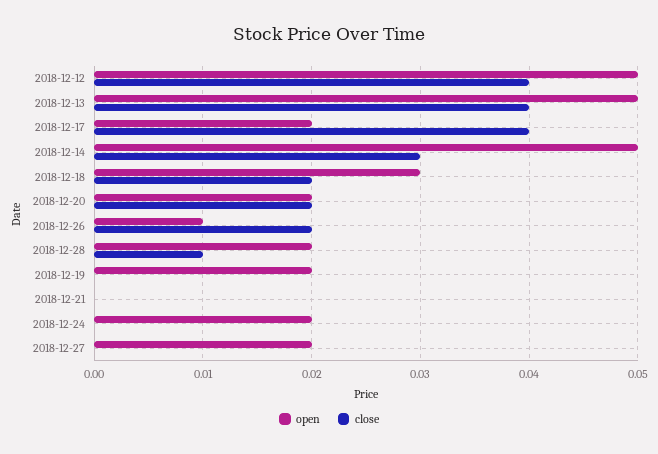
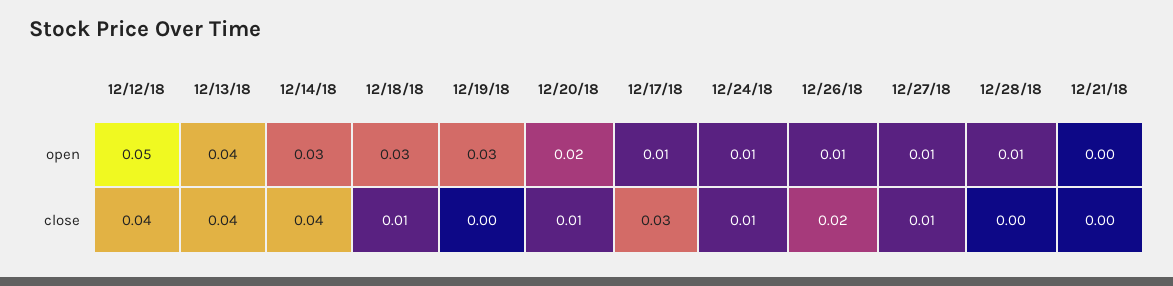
open, 2018-12-13: 0.05 -> 0.04
open, 2018-12-17: 0.02 -> 0.01
close, 2018-12-17: 0.04 -> 0.03
open, 2018-12-14: 0.05 -> 0.03
close, 2018-12-14: 0.03 -> 0.04
close, 2018-12-18: 0.02 -> 0.01
close, 2018-12-20: 0.02 -> 0.01
open, 2018-12-28: 0.02 -> 0.01
close, 2018-12-28: 0.01 -> 0
open, 2018-12-19: 0.02 -> 0.03
open, 2018-12-24: 0.02 -> 0.01
close, 2018-12-24: 0 -> 0.01
open, 2018-12-27: 0.02 -> 0.01
close, 2018-12-27: 0 -> 0.01

